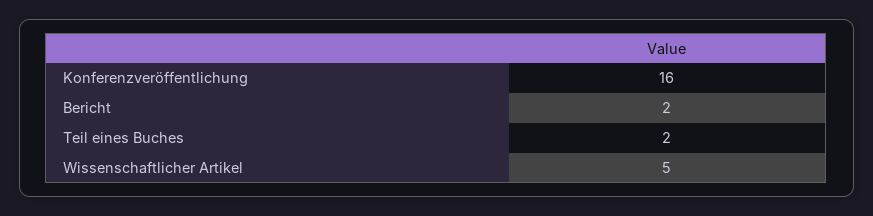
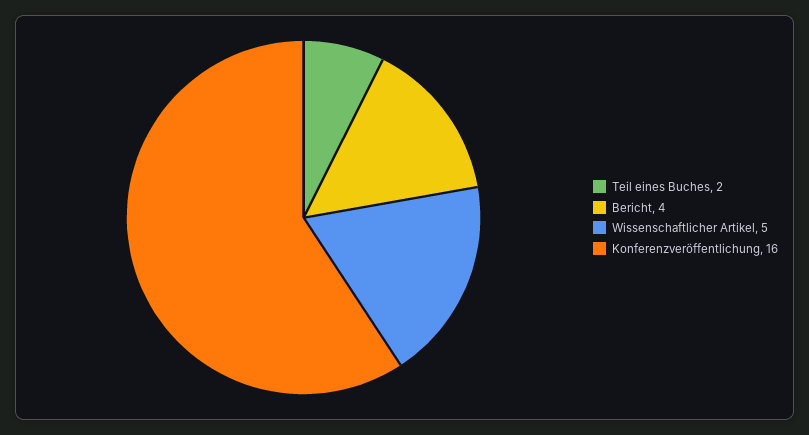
Bericht: 2 -> 4

